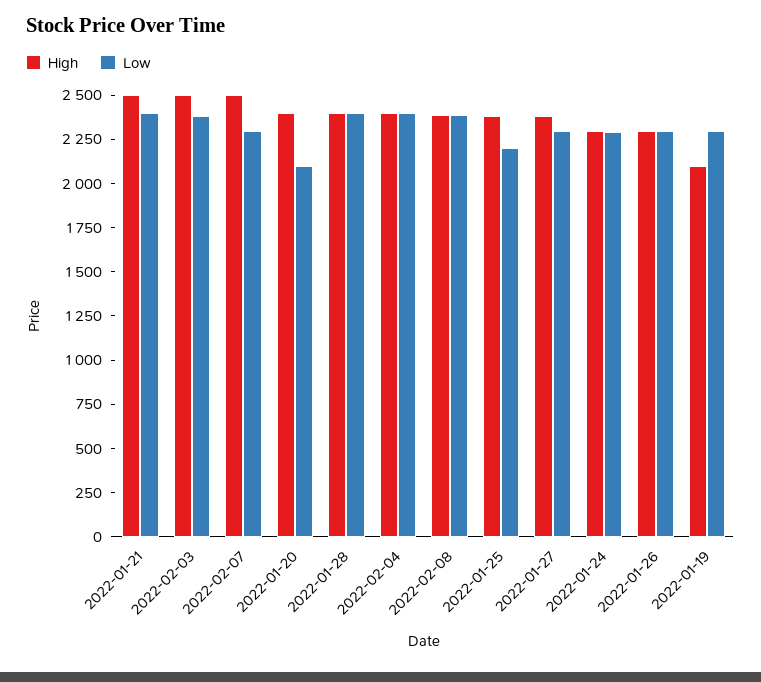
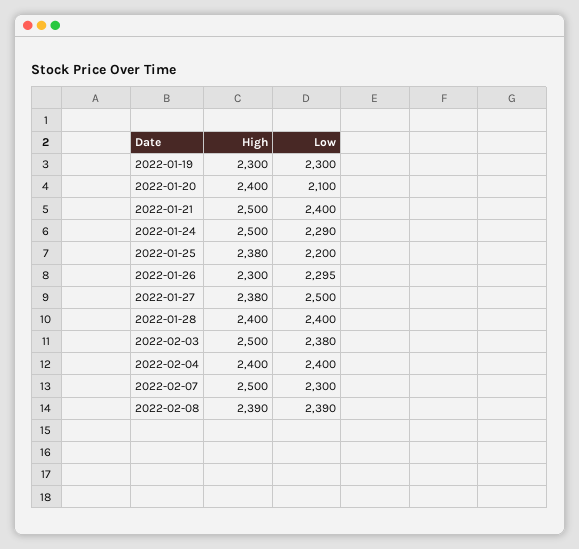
Low, 2022-01-27: 2300 -> 2500
High, 2022-01-24: 2300 -> 2500
High, 2022-01-19: 2100 -> 2300

